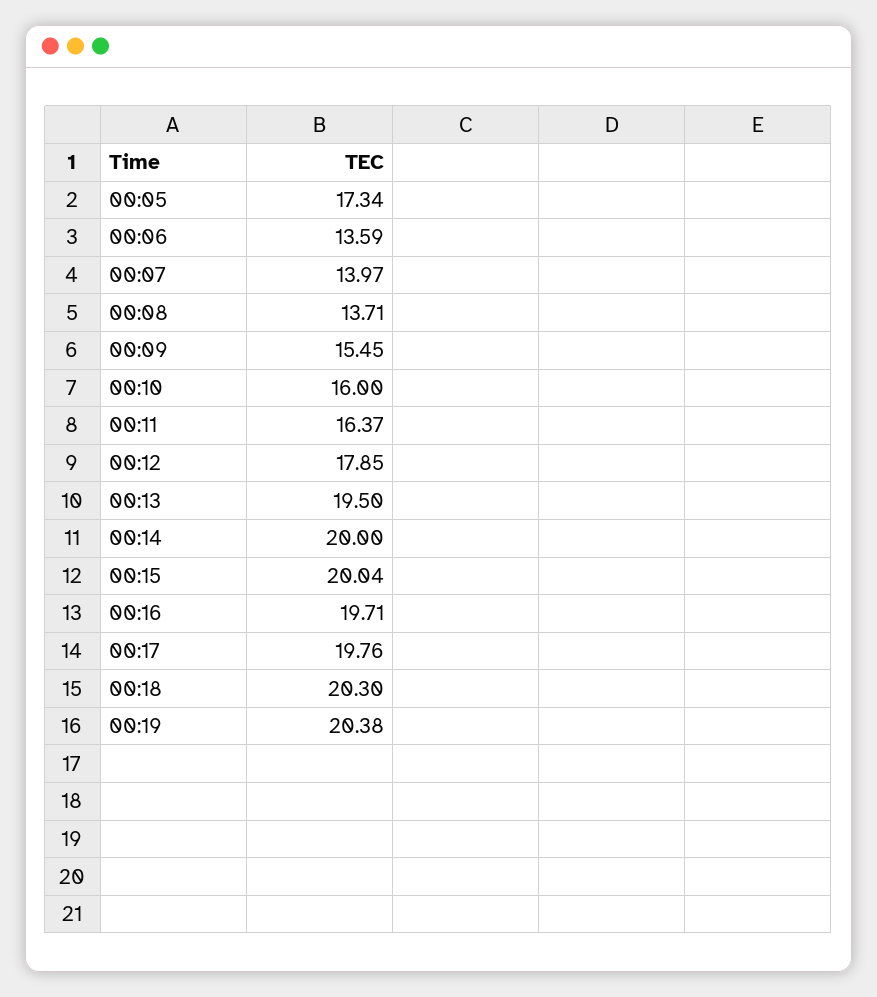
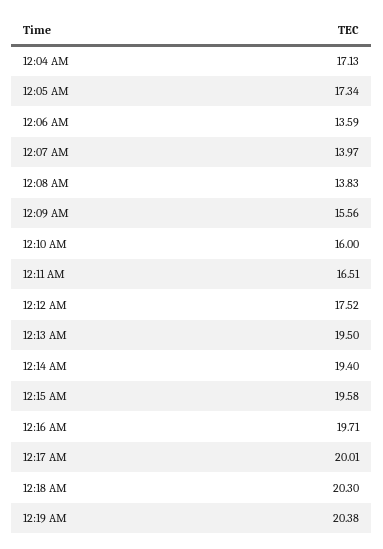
00:08: 13.71 -> 13.83
00:09: 15.45 -> 15.56
00:11: 16.37 -> 16.51
00:12: 17.85 -> 17.52
00:14: 20 -> 19.4
00:15: 20.04 -> 19.58
00:17: 19.76 -> 20.01
12:04 AM: none -> 17.13

